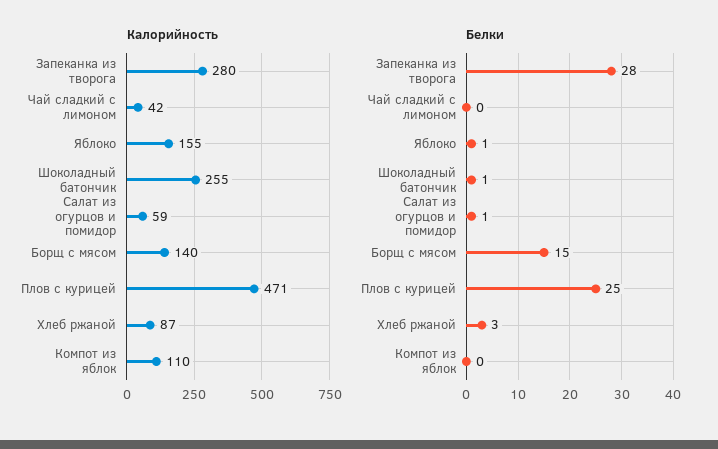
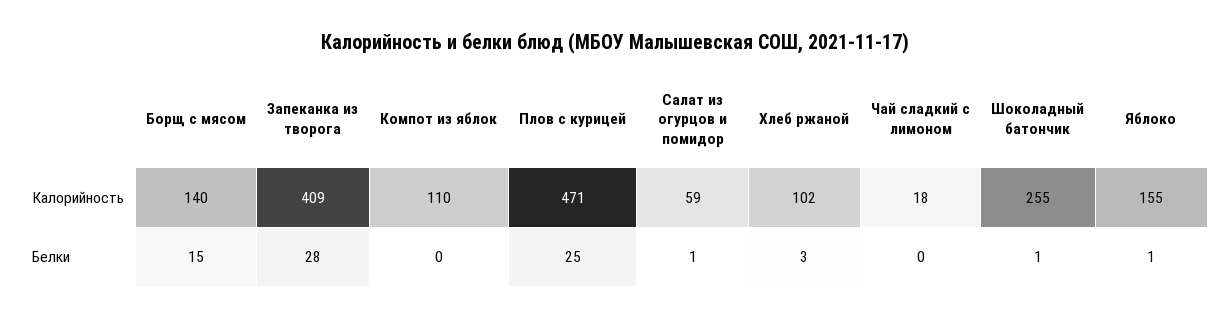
Калорийность, Запеканка из творога: 280 -> 409
Калорийность, Чай сладкий с лимоном: 42 -> 18
Калорийность, Хлеб ржаной: 87 -> 102

